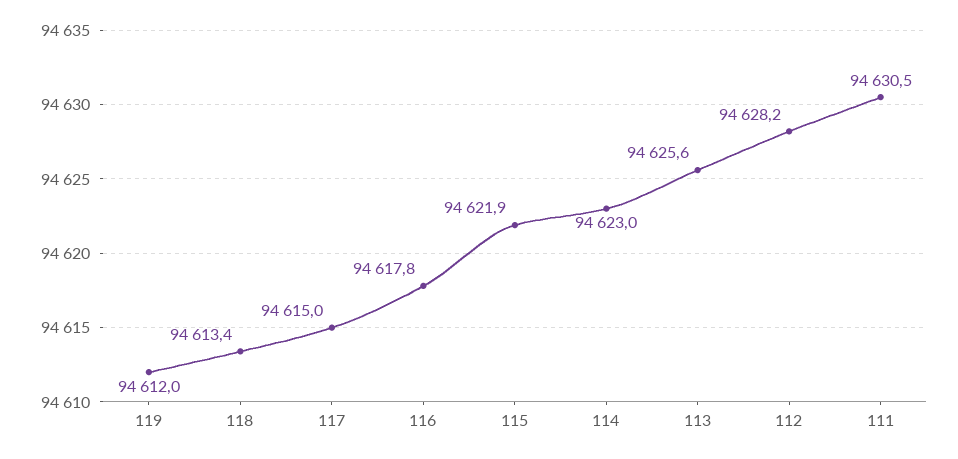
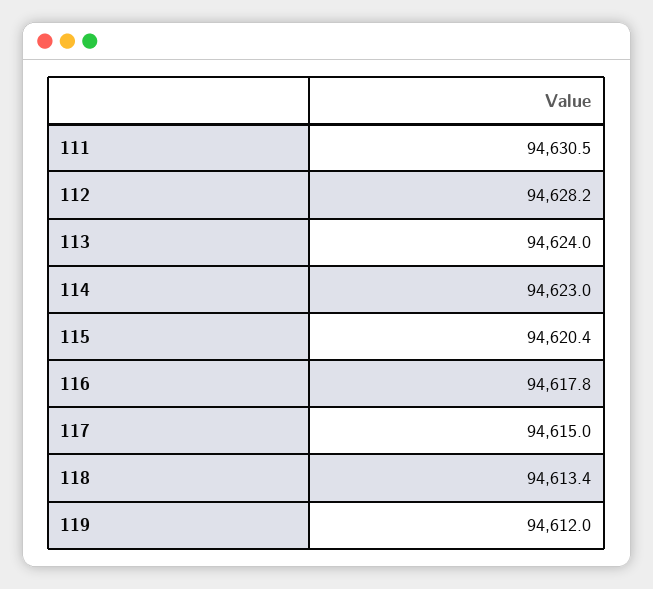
115: 94621.9 -> 94620.4
113: 94625.6 -> 94624

